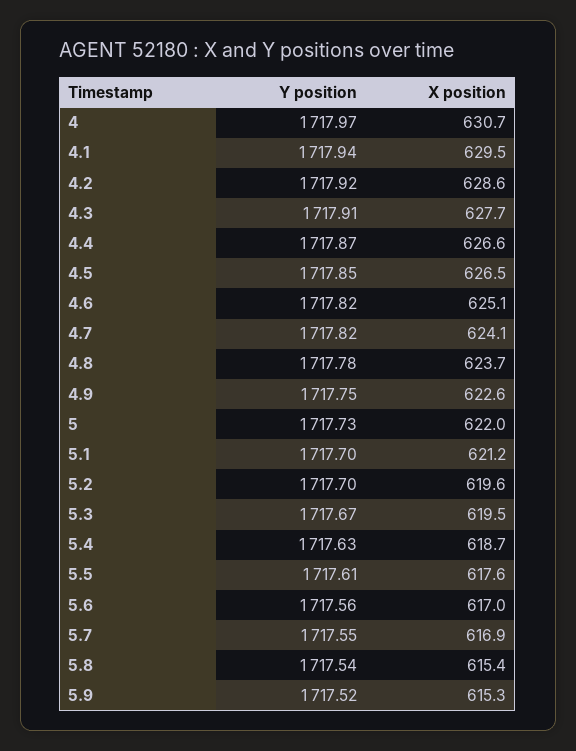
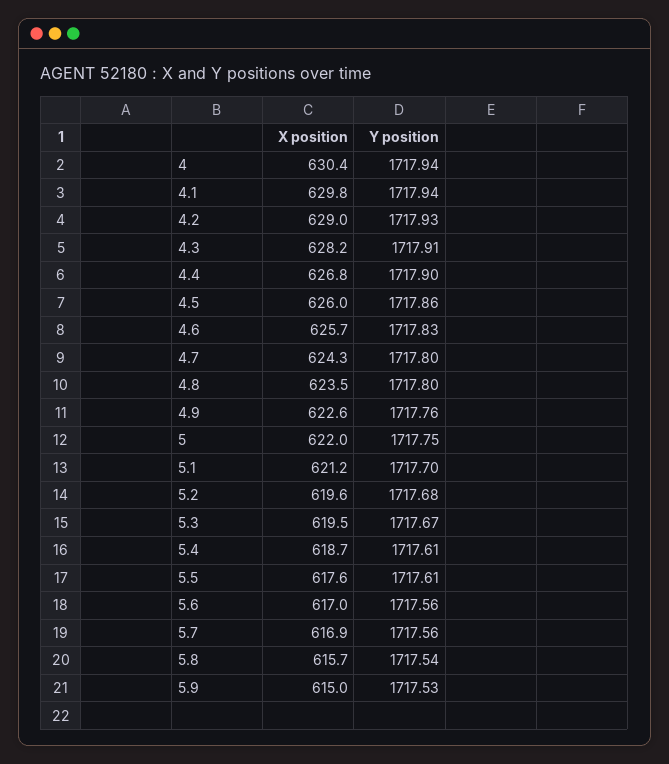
Y position, 4: 1717.97 -> 1717.94
X position, 4: 630.7 -> 630.4
X position, 4.1: 629.5 -> 629.8
Y position, 4.2: 1717.92 -> 1717.93
X position, 4.2: 628.6 -> 629
X position, 4.3: 627.7 -> 628.2
Y position, 4.4: 1717.87 -> 1717.9
X position, 4.4: 626.6 -> 626.8
Y position, 4.5: 1717.85 -> 1717.86
X position, 4.5: 626.5 -> 626
Y position, 4.6: 1717.82 -> 1717.83
X position, 4.6: 625.1 -> 625.7
Y position, 4.7: 1717.82 -> 1717.8
X position, 4.7: 624.1 -> 624.3
Y position, 4.8: 1717.78 -> 1717.8
X position, 4.8: 623.7 -> 623.5
Y position, 4.9: 1717.75 -> 1717.76
Y position, 5: 1717.73 -> 1717.75
Y position, 5.2: 1717.7 -> 1717.68
Y position, 5.4: 1717.63 -> 1717.61
Y position, 5.7: 1717.55 -> 1717.56
X position, 5.8: 615.4 -> 615.7
Y position, 5.9: 1717.52 -> 1717.53
X position, 5.9: 615.3 -> 615

